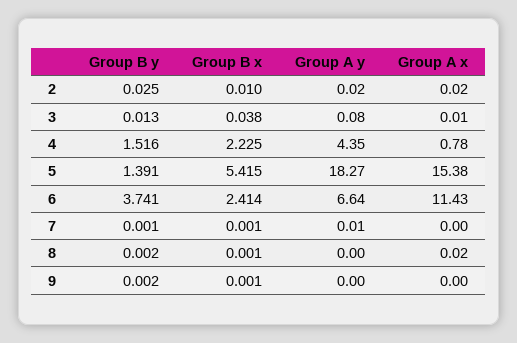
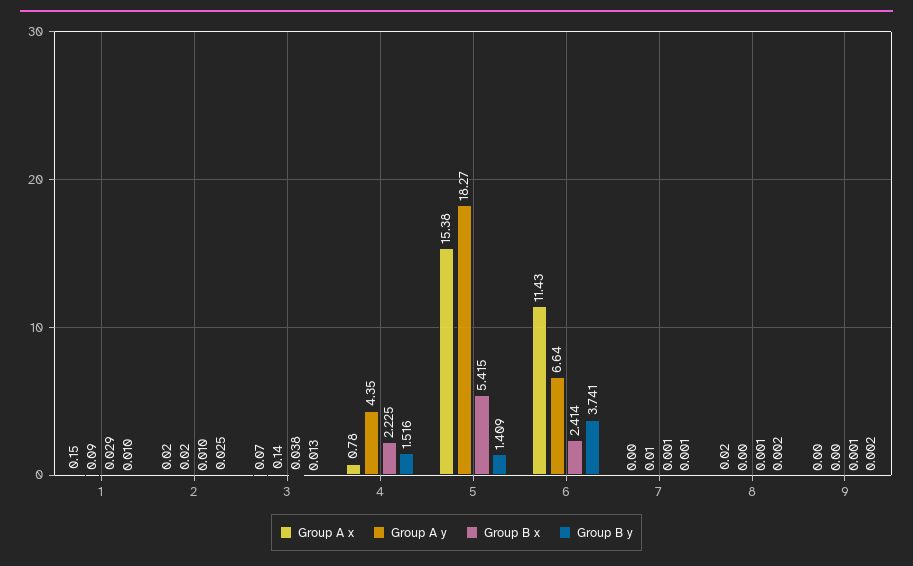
Group A y, 3: 0.08 -> 0.14
Group A x, 3: 0.01 -> 0.07
Group B y, 5: 1.391 -> 1.409
Group A x, 1: none -> 0.15
Group A y, 1: none -> 0.09
Group B x, 1: none -> 0.029
Group B y, 1: none -> 0.01

